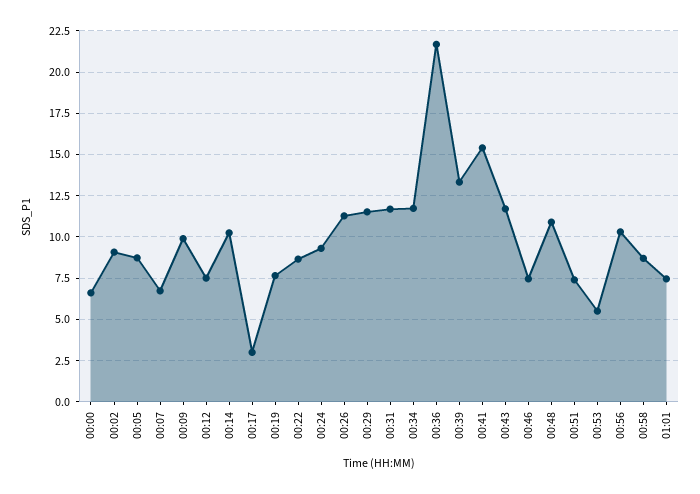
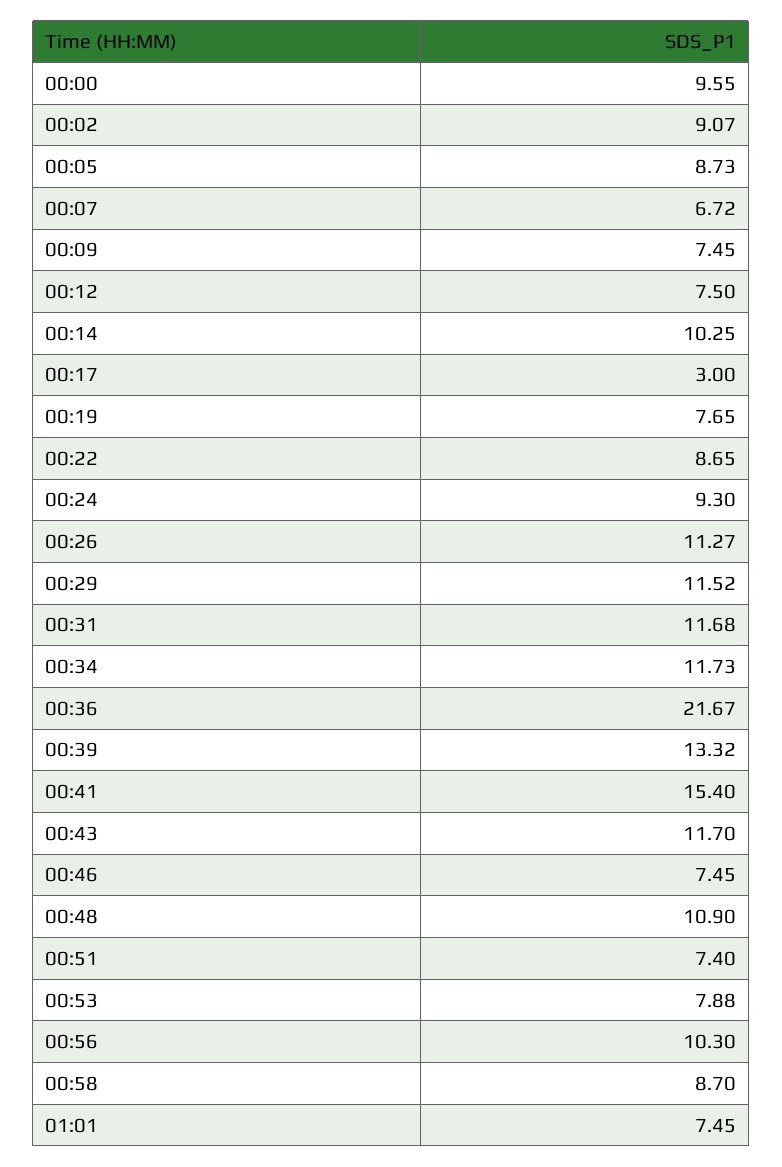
00:00: 6.5 -> 9.55
00:09: 10 -> 7.45
00:53: 5.5 -> 7.88

